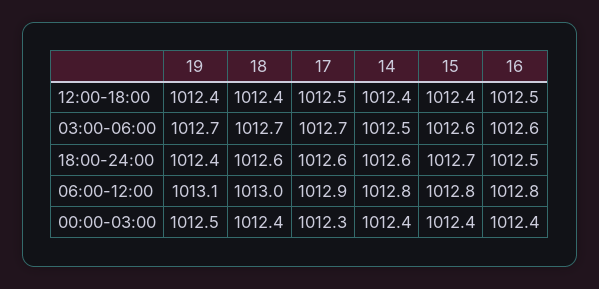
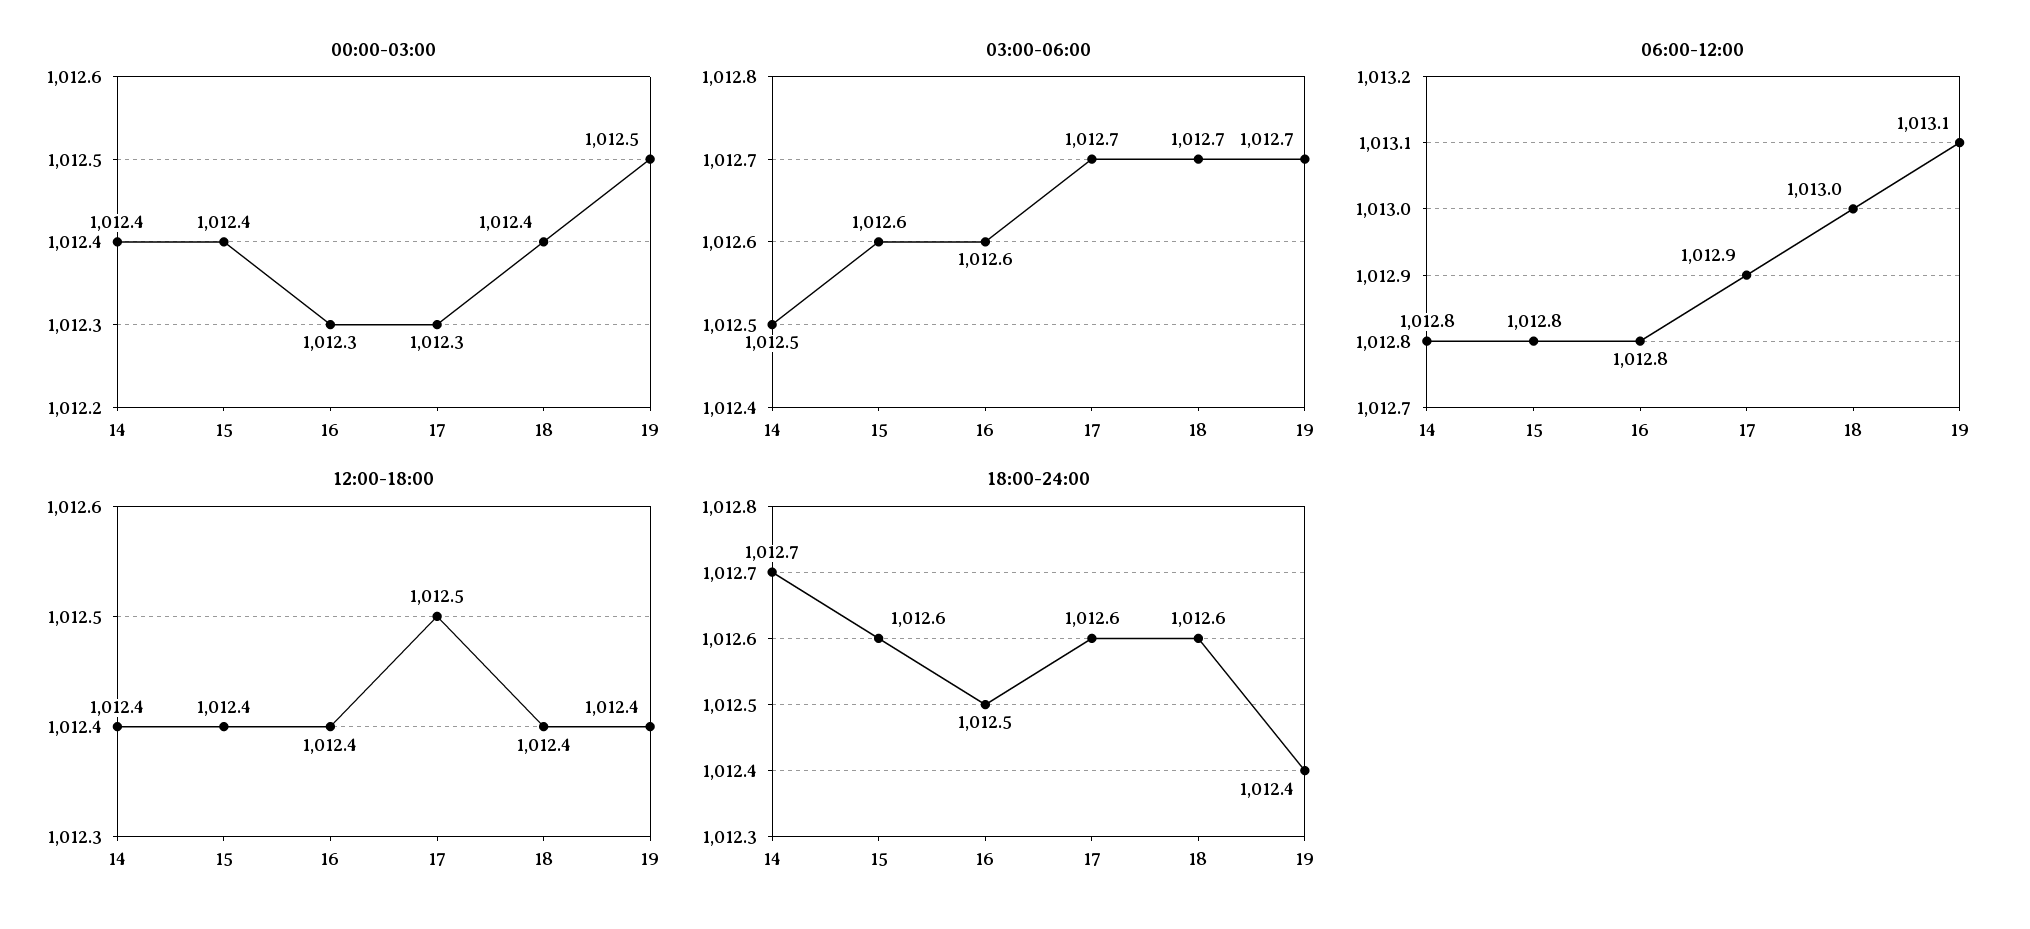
12:00-18:00, 16: 1012.5 -> 1012.4
18:00-24:00, 14: 1012.6 -> 1012.7
18:00-24:00, 15: 1012.7 -> 1012.6
00:00-03:00, 16: 1012.4 -> 1012.3

